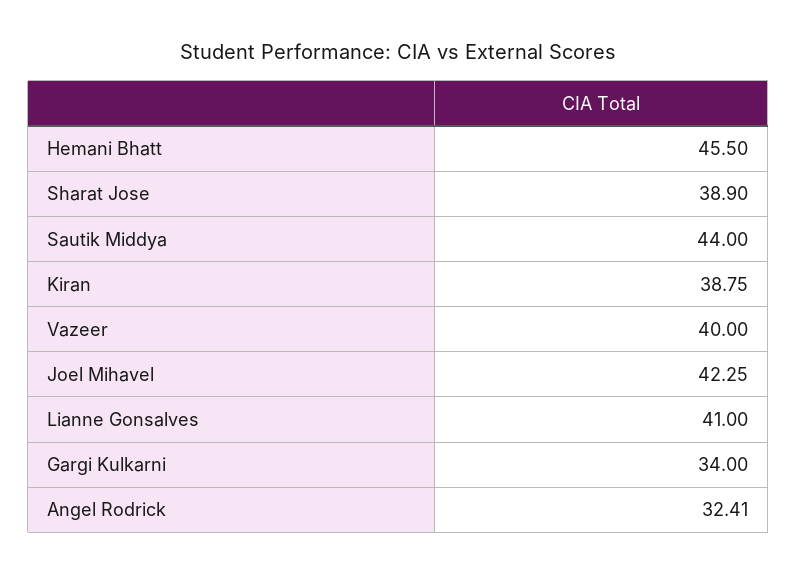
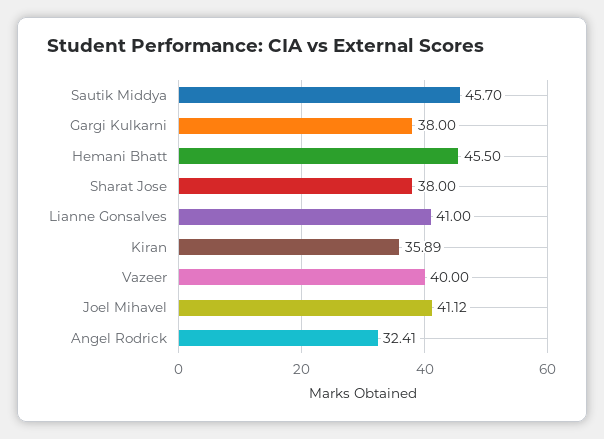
Sharat Jose: 38.9 -> 38
Sautik Middya: 44 -> 45.7
Kiran: 38.75 -> 35.89
Joel Mihavel: 42.25 -> 41.12
Gargi Kulkarni: 34 -> 38

